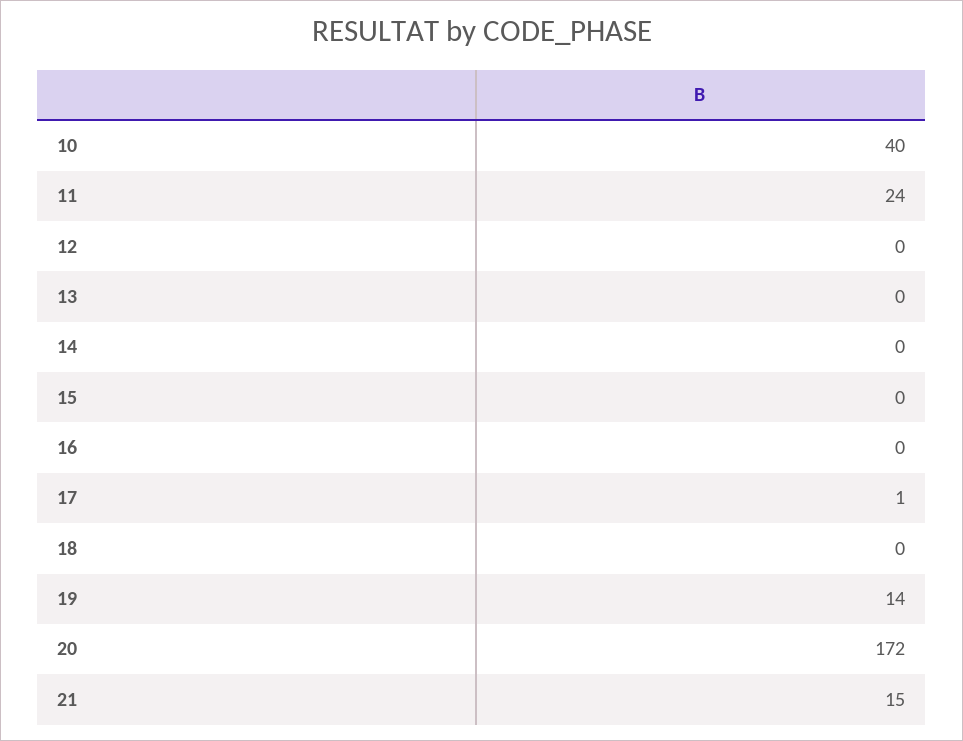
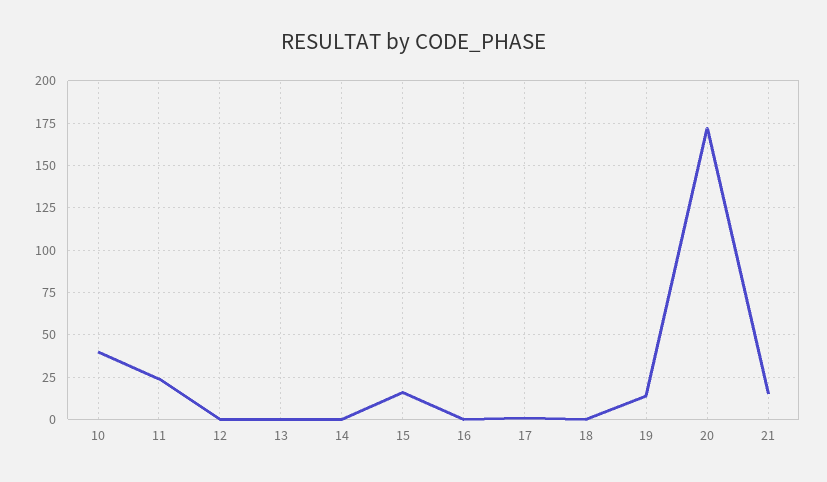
15: 0 -> 15

